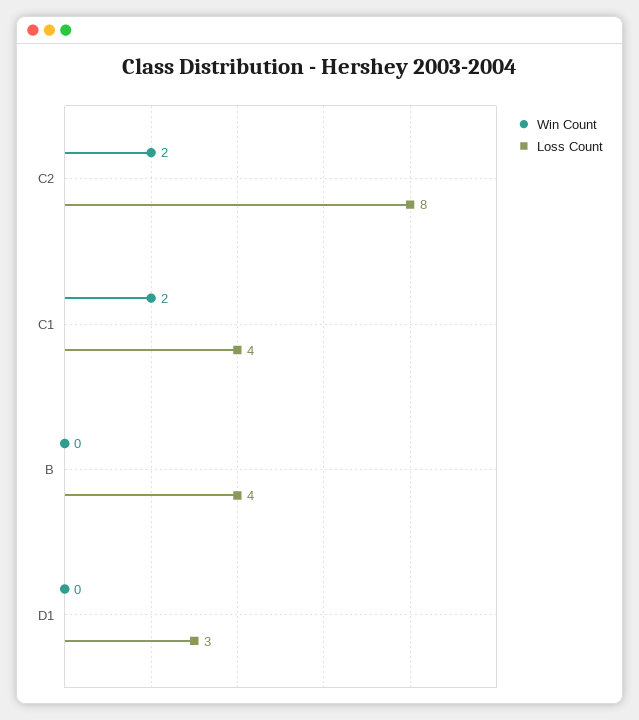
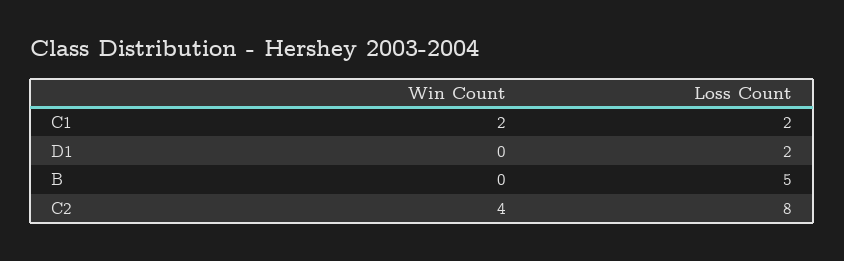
Win Count, C2: 2 -> 4
Loss Count, C1: 4 -> 2
Loss Count, B: 4 -> 5
Loss Count, D1: 3 -> 2

